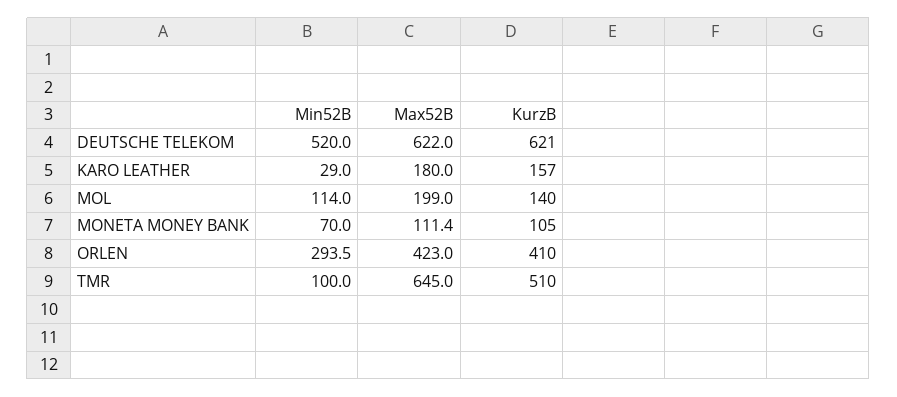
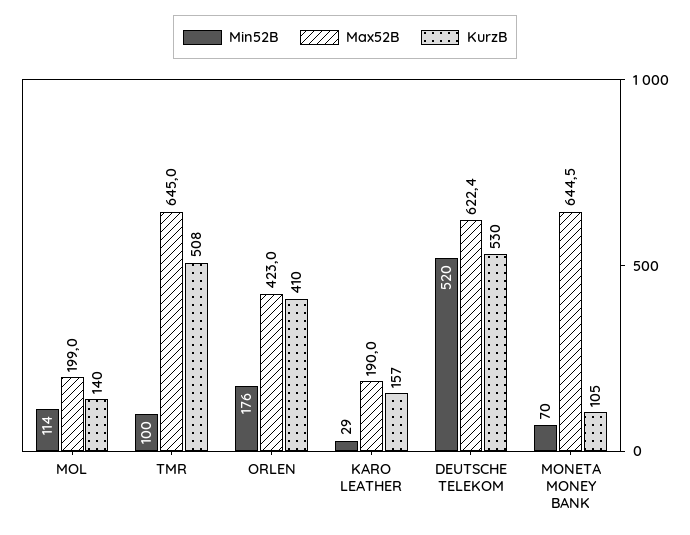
Max52B, DEUTSCHE TELEKOM: 622 -> 622.4
KurzB, DEUTSCHE TELEKOM: 621 -> 530
Max52B, KARO LEATHER: 180 -> 190
Max52B, MONETA MONEY BANK: 111.4 -> 644.5
Min52B, ORLEN: 293.5 -> 176
KurzB, TMR: 510 -> 508

